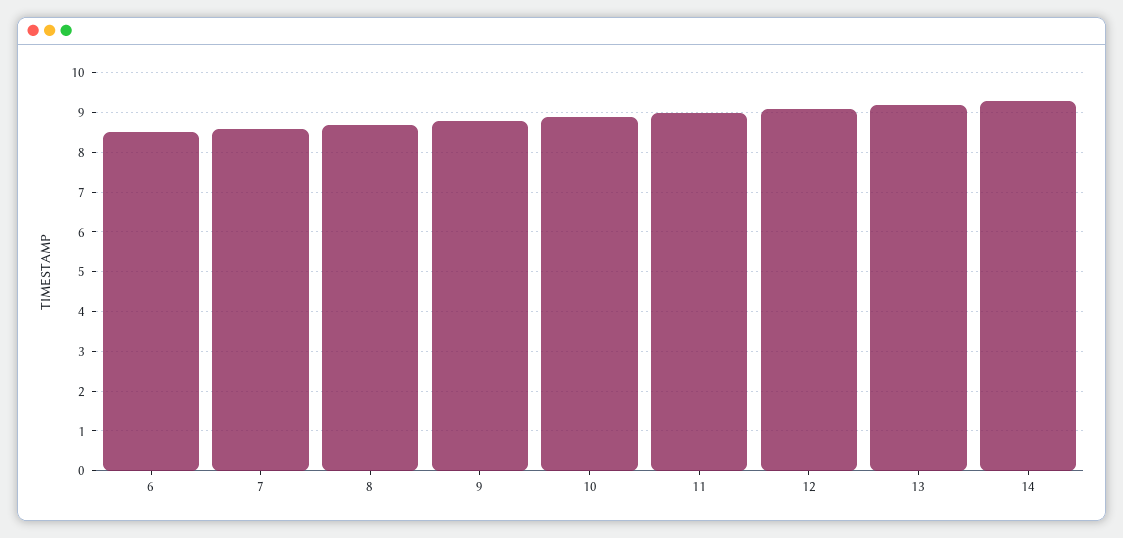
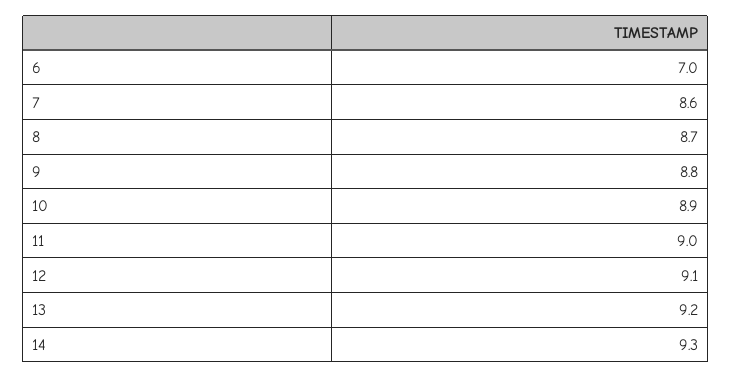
6: 8.5 -> 7

